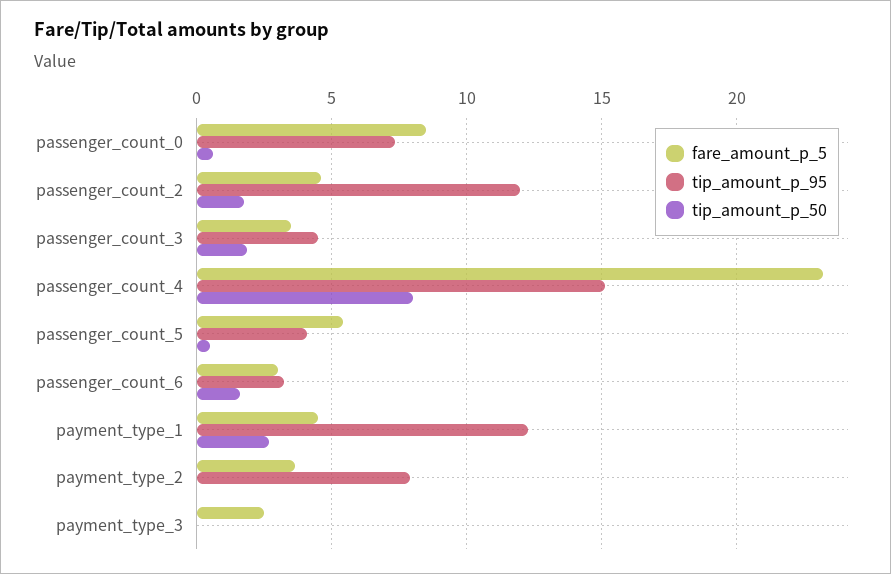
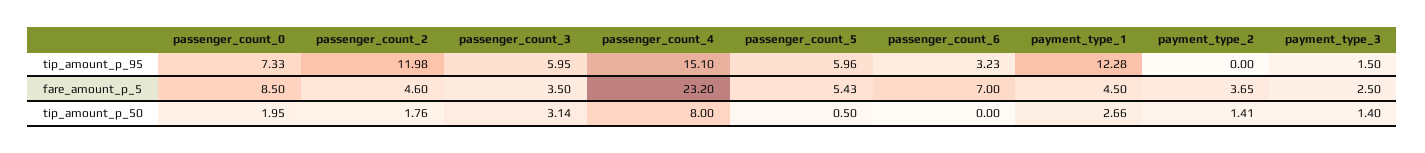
tip_amount_p_50, passenger_count_0: 0.5 -> 1.95
tip_amount_p_95, passenger_count_3: 4.5 -> 5.95
tip_amount_p_50, passenger_count_3: 2 -> 3.14
tip_amount_p_95, passenger_count_5: 4 -> 5.96
fare_amount_p_5, passenger_count_6: 3 -> 7
tip_amount_p_50, passenger_count_6: 1.5 -> 0
tip_amount_p_95, payment_type_2: 8 -> 0
tip_amount_p_50, payment_type_2: 0 -> 1.41
tip_amount_p_95, payment_type_3: 0 -> 1.5
tip_amount_p_50, payment_type_3: 0 -> 1.4

